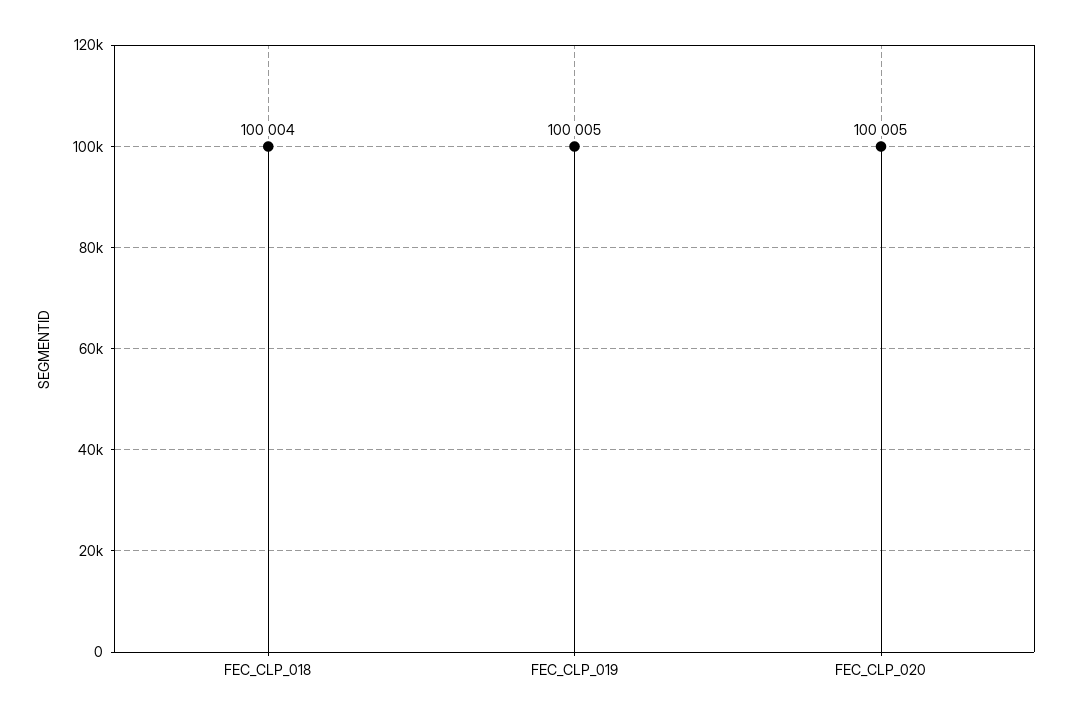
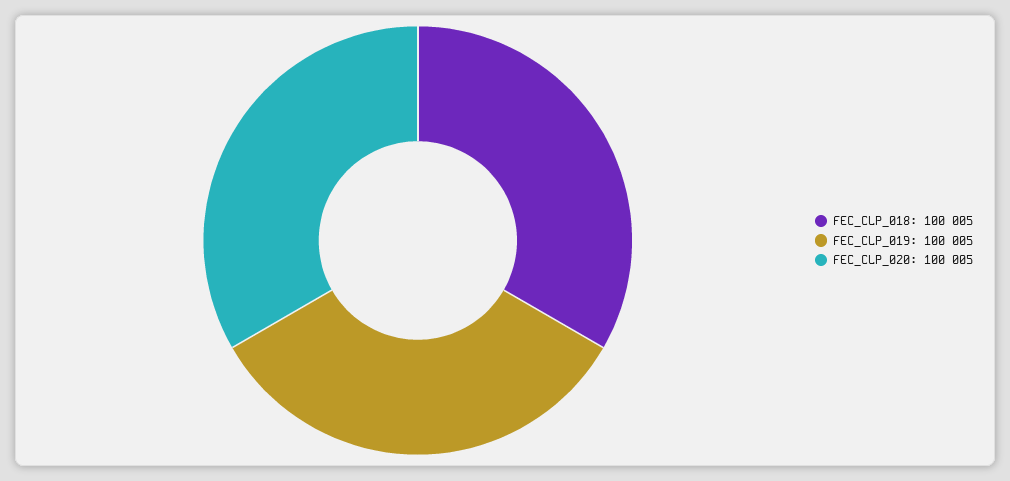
FEC_CLP_018: 100004 -> 100005

